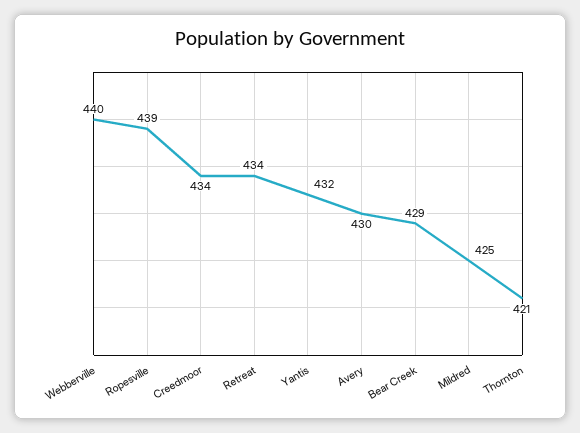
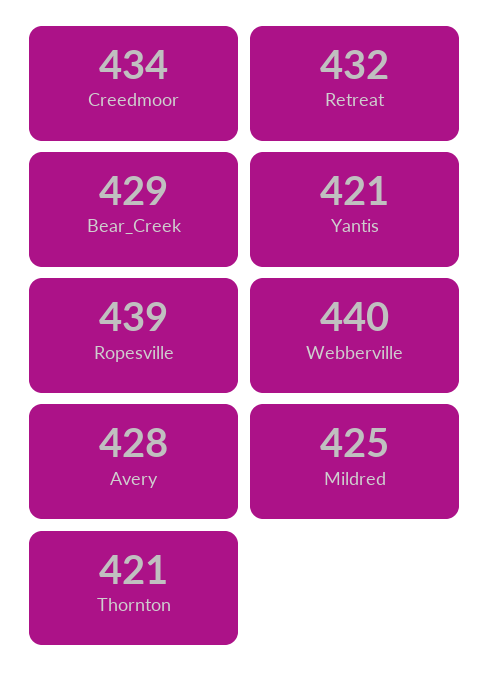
Retreat: 434 -> 432
Yantis: 432 -> 421
Avery: 430 -> 428

